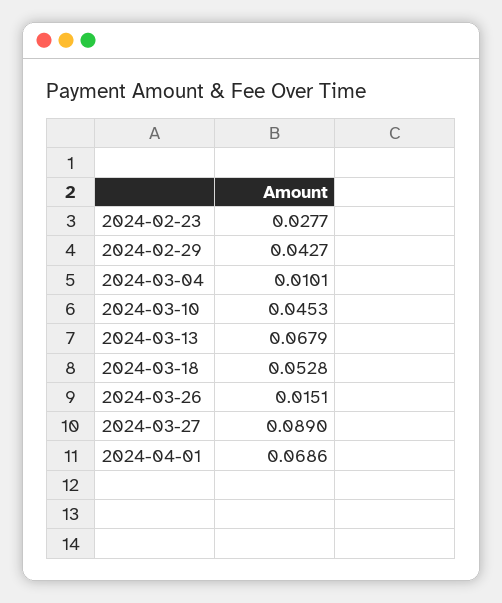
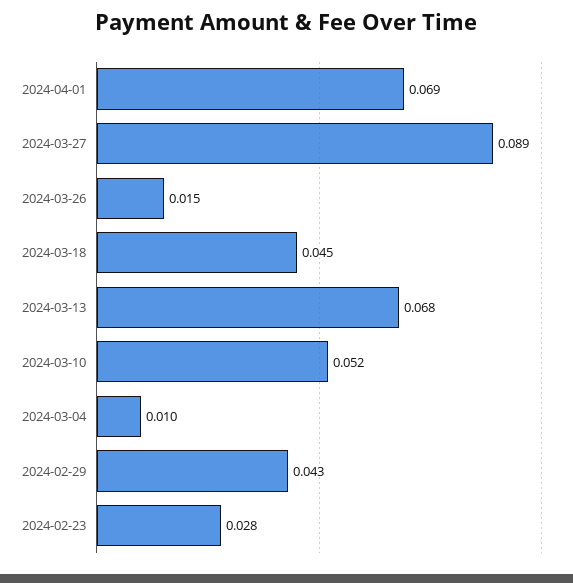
2024-03-10: 0.0453 -> 0.052
2024-03-18: 0.0528 -> 0.045

